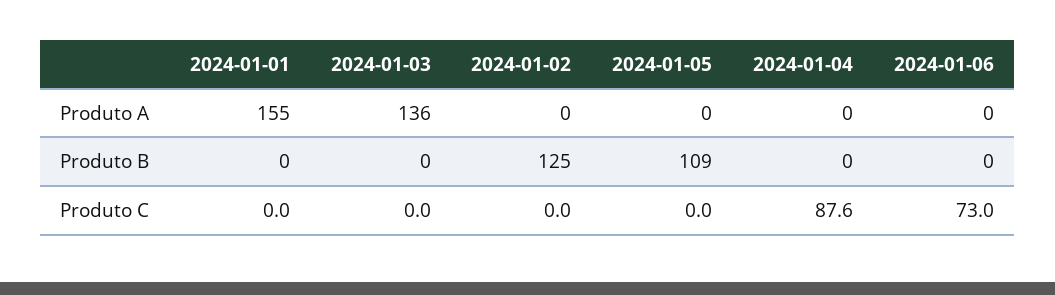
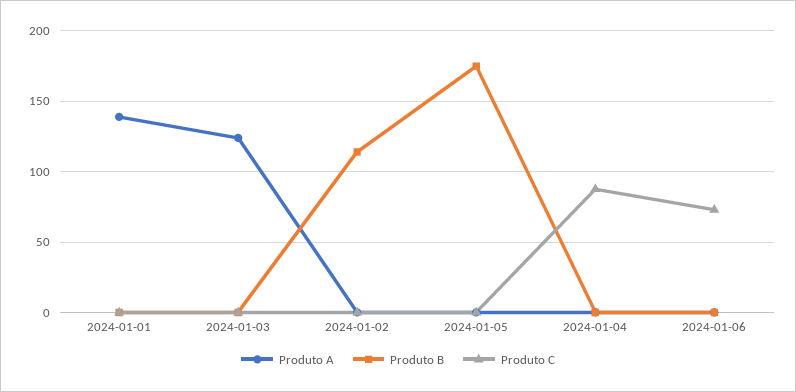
Produto A, 2024-01-01: 155 -> 140
Produto A, 2024-01-03: 136 -> 125
Produto B, 2024-01-02: 125 -> 115
Produto B, 2024-01-05: 109 -> 175

